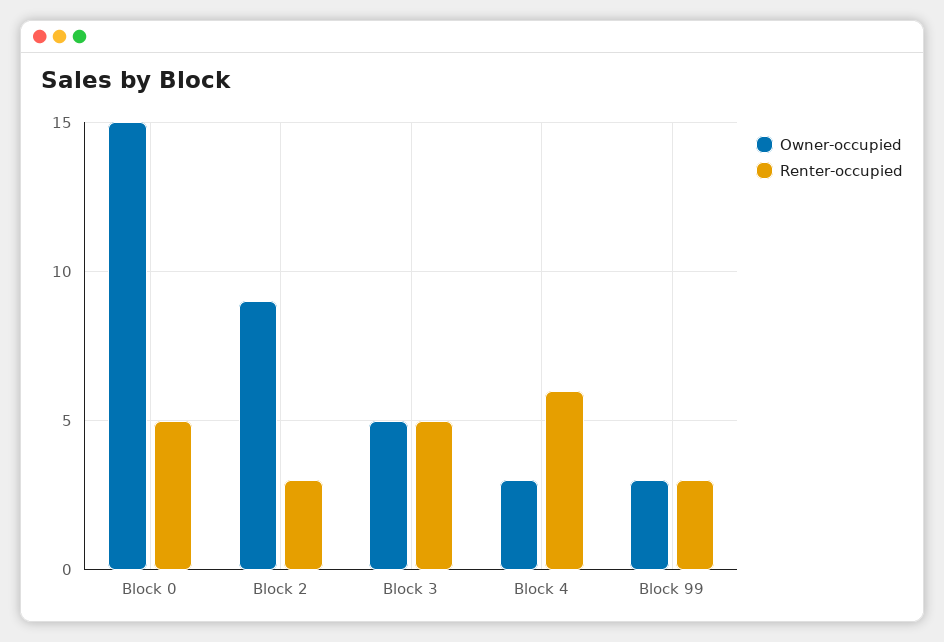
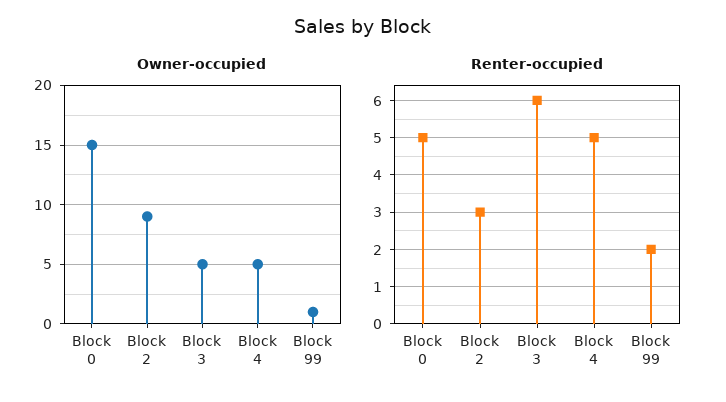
Renter-occupied, Block 3: 5 -> 6
Owner-occupied, Block 4: 3 -> 5
Renter-occupied, Block 4: 6 -> 5
Owner-occupied, Block 99: 3 -> 1
Renter-occupied, Block 99: 3 -> 2

